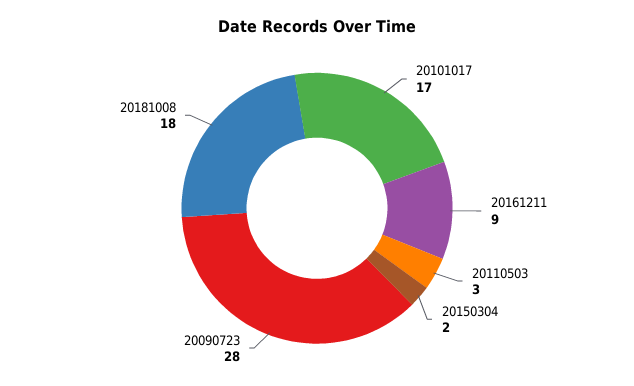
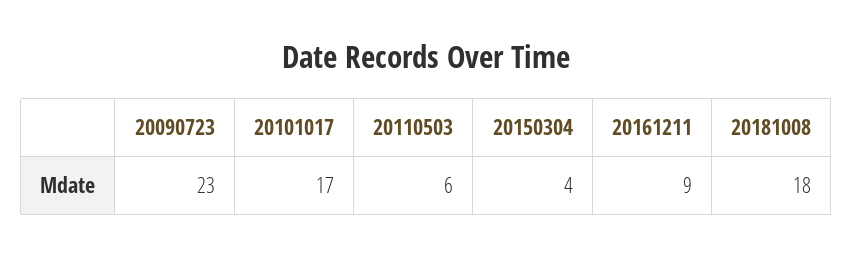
20110503: 3 -> 6
20150304: 2 -> 4
20090723: 28 -> 23

